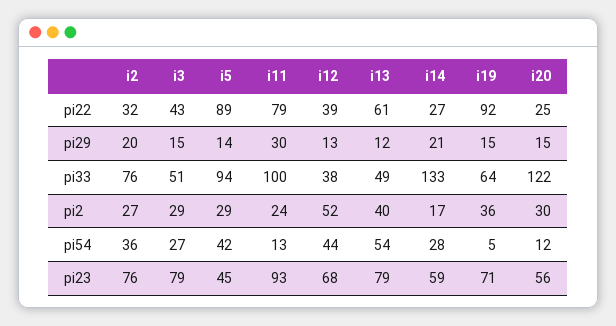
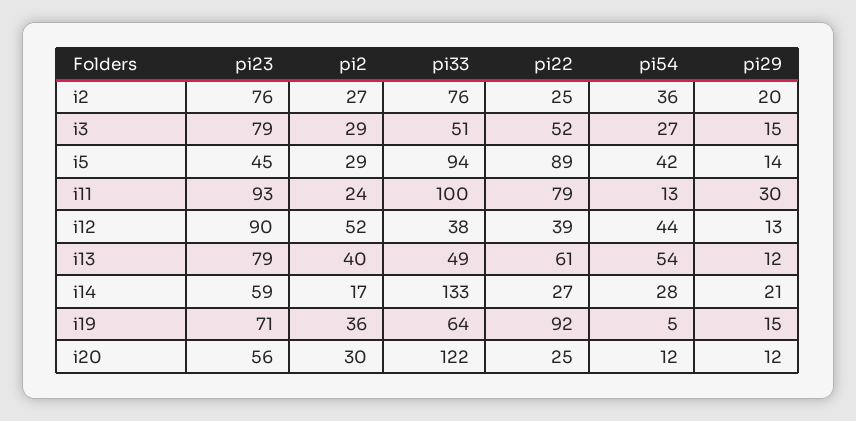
i2, pi22: 32 -> 25
i3, pi22: 43 -> 52
i20, pi29: 15 -> 12
i12, pi23: 68 -> 90

